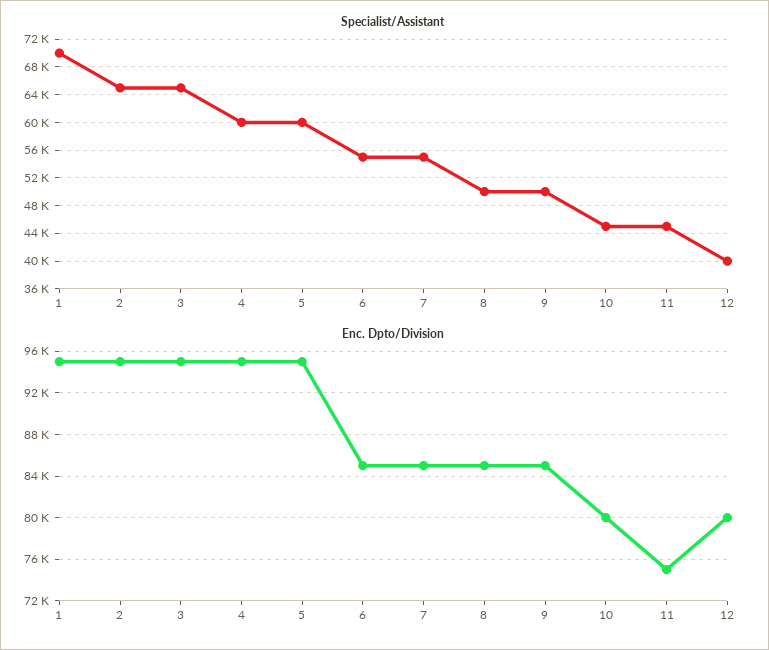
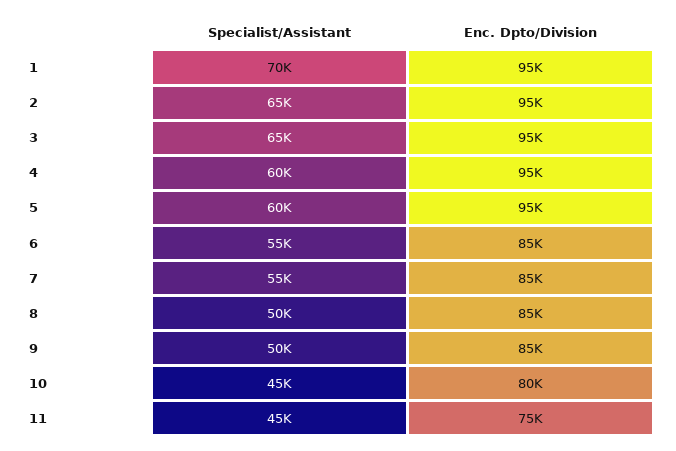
Specialist/Assistant, 12: 40000 -> none
Enc. Dpto/Division, 12: 80000 -> none

